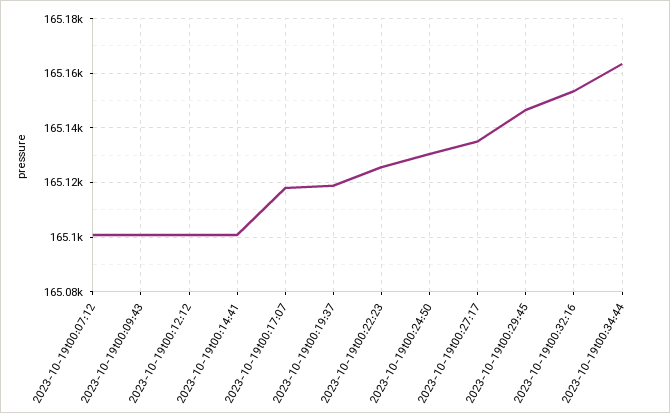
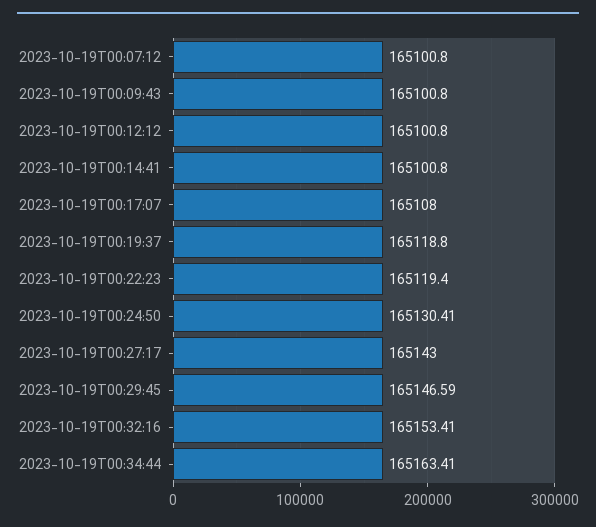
2023-10-19t00:17:07: 165117.5 -> 165108
2023-10-19t00:22:23: 165125 -> 165119.4
2023-10-19t00:27:17: 165135 -> 165143

